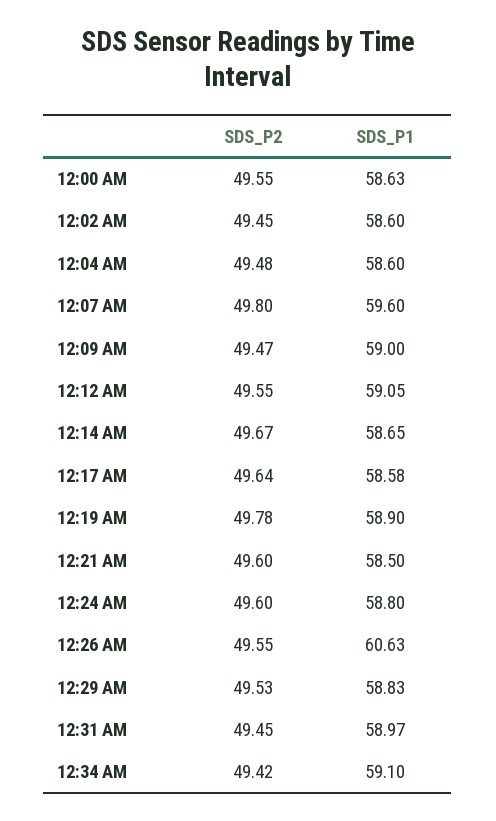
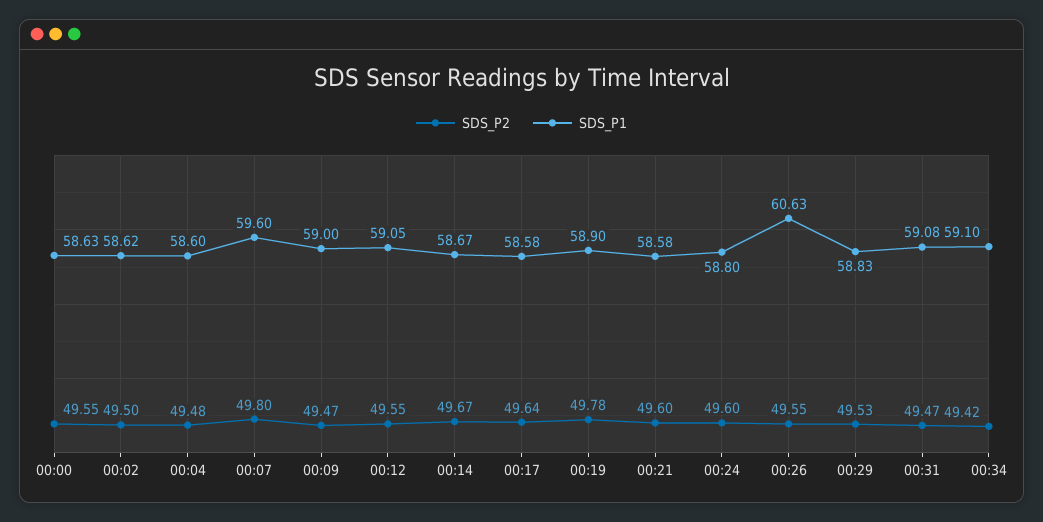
SDS_P2, 12:02 AM: 49.45 -> 49.5
SDS_P1, 12:02 AM: 58.6 -> 58.62
SDS_P1, 12:14 AM: 58.65 -> 58.67
SDS_P1, 12:21 AM: 58.5 -> 58.58
SDS_P2, 12:31 AM: 49.45 -> 49.47
SDS_P1, 12:31 AM: 58.97 -> 59.08

